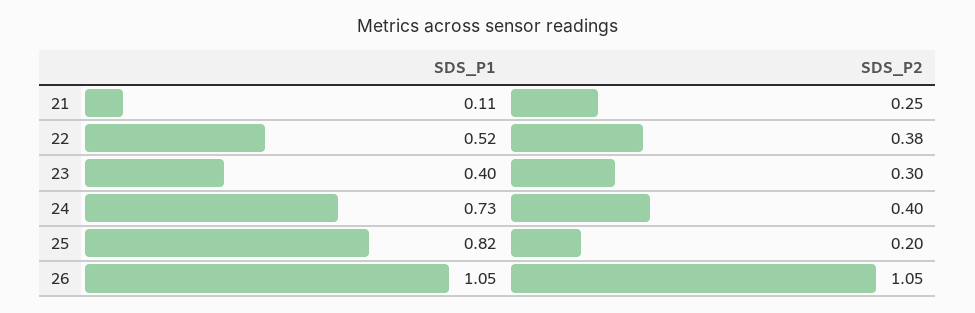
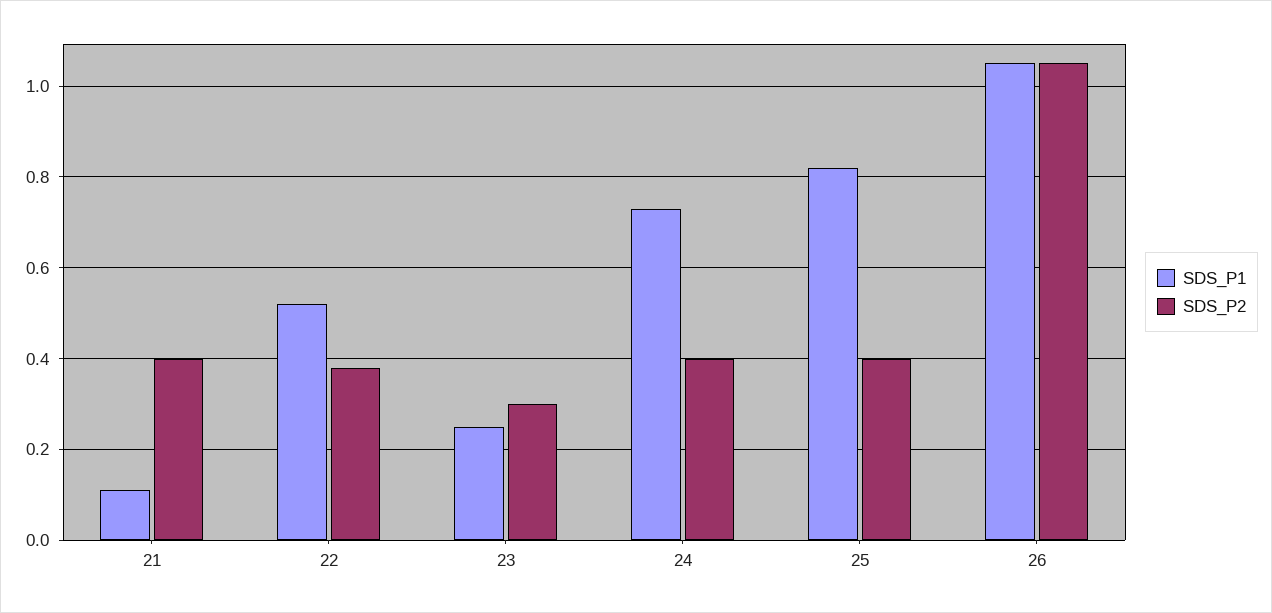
SDS_P2, 21: 0.25 -> 0.4
SDS_P1, 23: 0.4 -> 0.25
SDS_P2, 25: 0.2 -> 0.4

